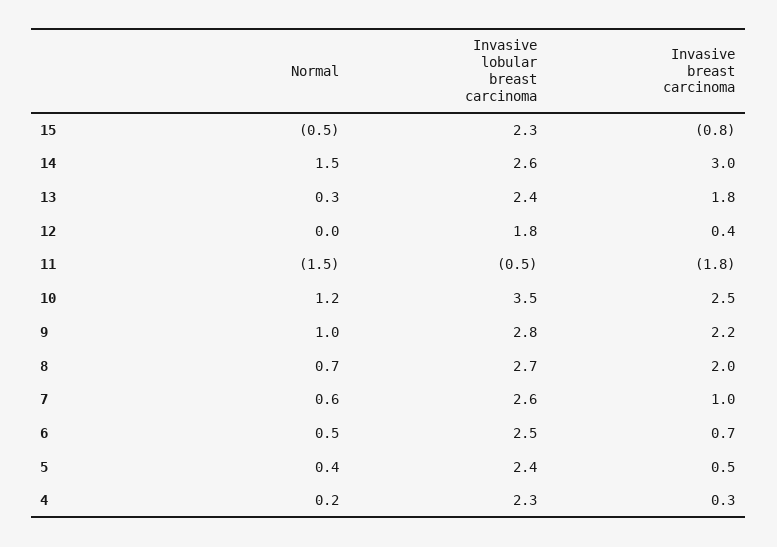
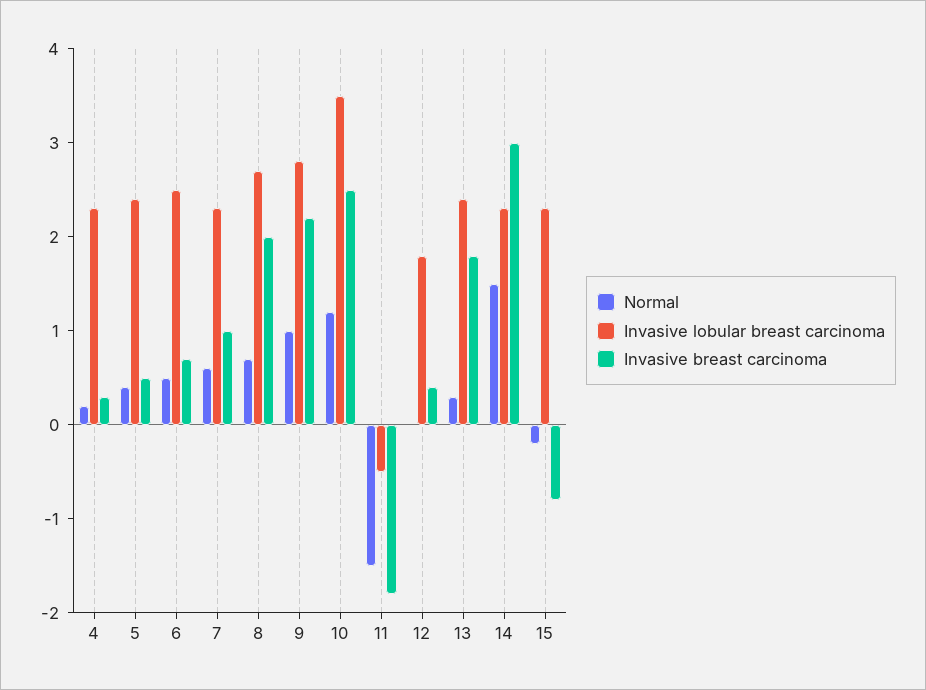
Normal, 15: -0.5 -> -0.2
Invasive lobular breast carcinoma, 14: 2.6 -> 2.3
Invasive lobular breast carcinoma, 7: 2.6 -> 2.3

